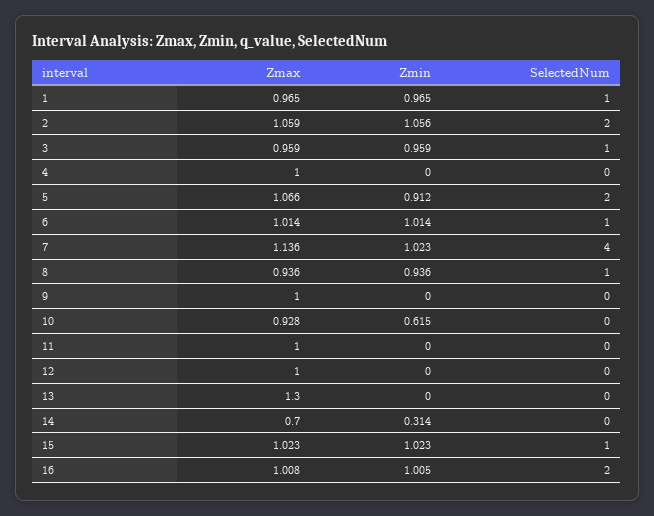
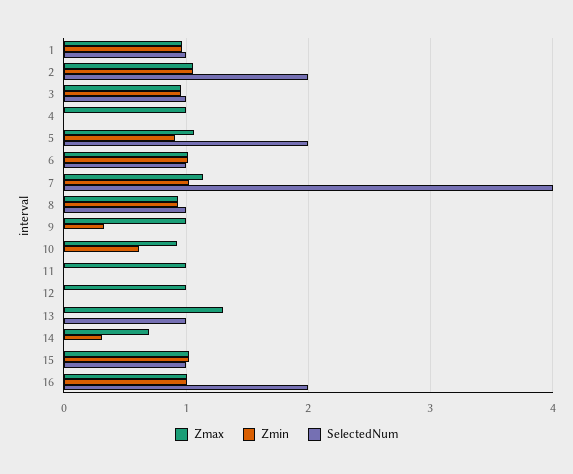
Zmin, 9: 0 -> 0.3
SelectedNum, 13: 0 -> 1

